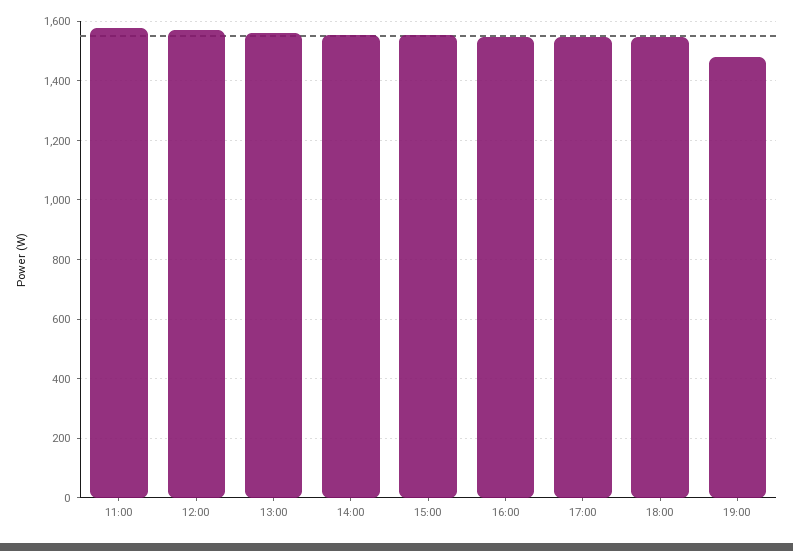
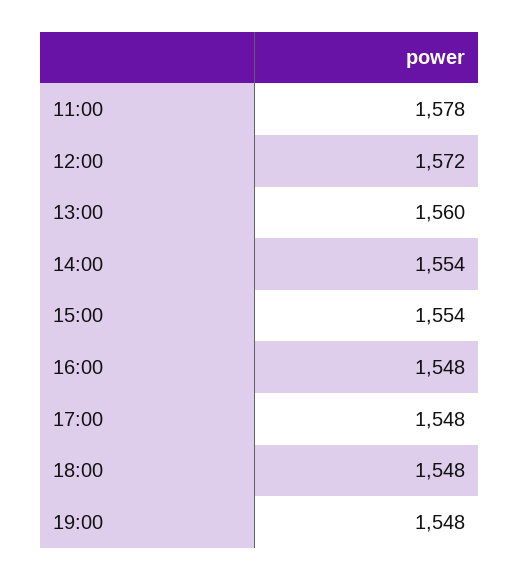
19:00: 1475 -> 1548

